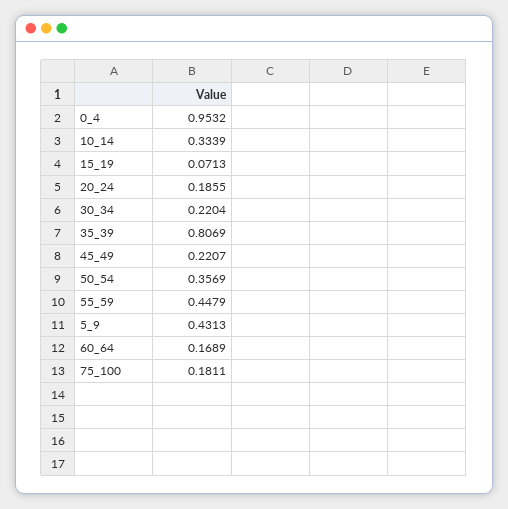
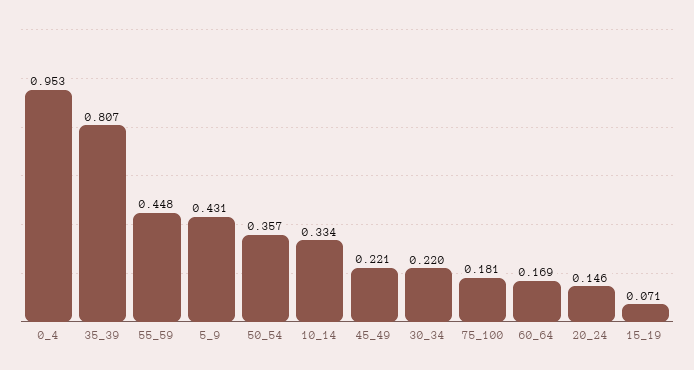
20_24: 0.1855 -> 0.146

